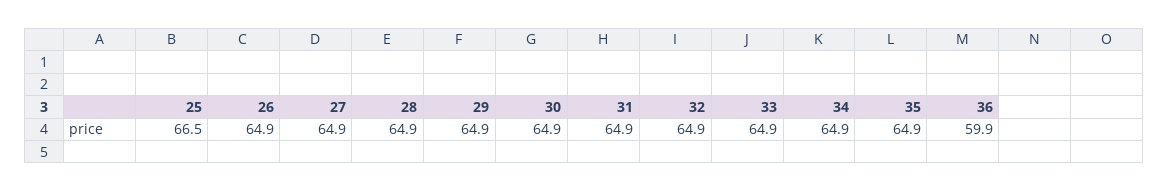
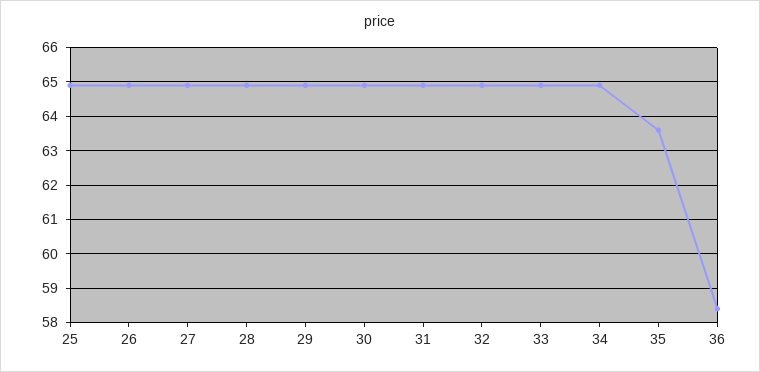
25: 66.5 -> 65
35: 64.9 -> 63.5
36: 59.9 -> 58.5

